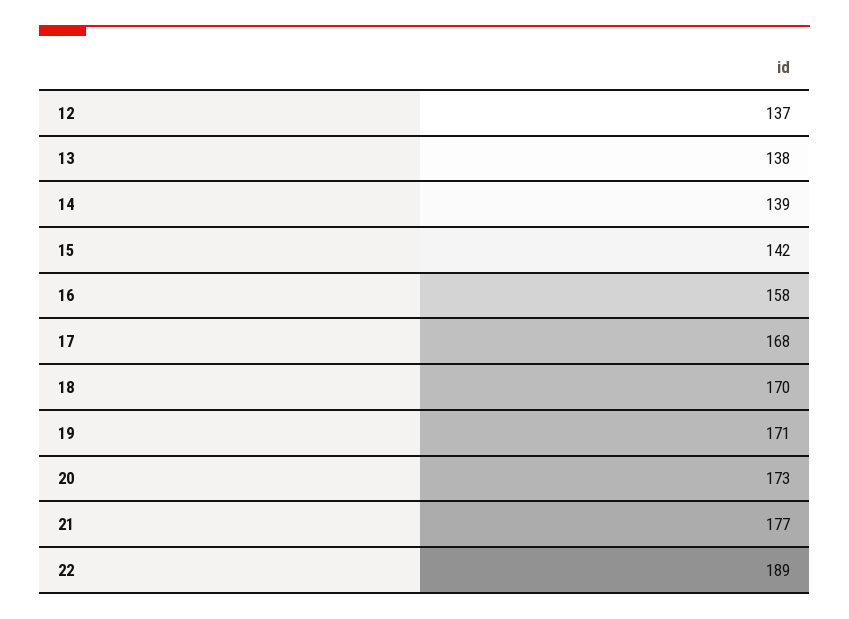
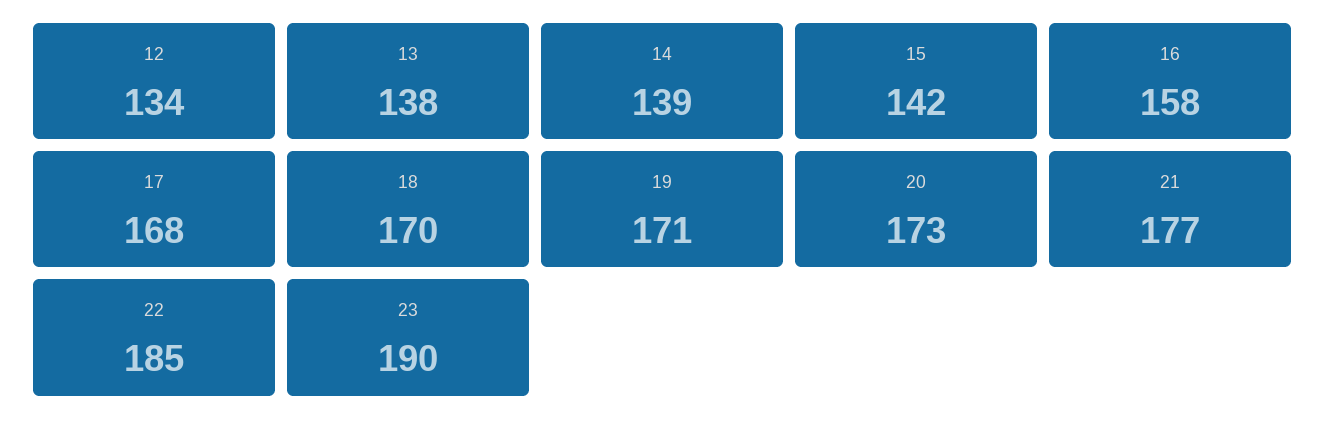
12: 137 -> 134
22: 189 -> 185
23: none -> 190

